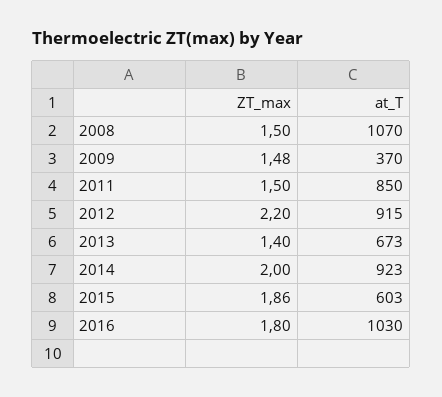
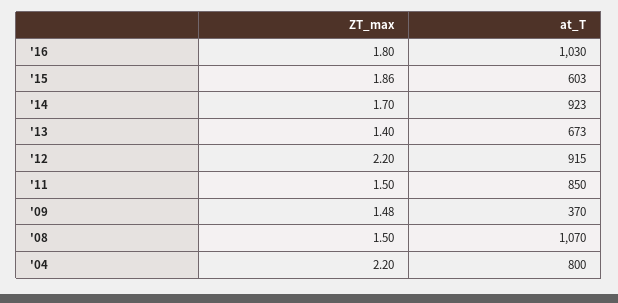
ZT_max, 2014: 2 -> 1.7
ZT_max, '04: none -> 2.2
at_T, '04: none -> 800

